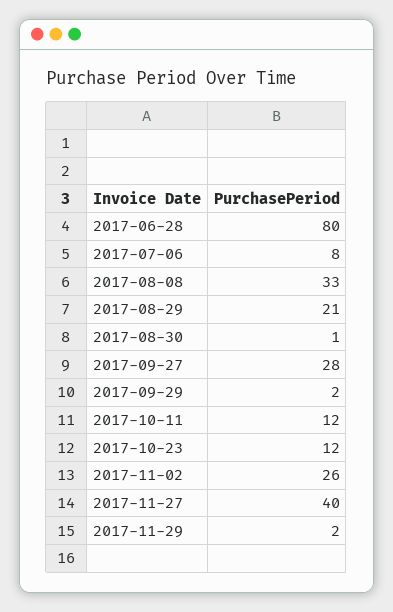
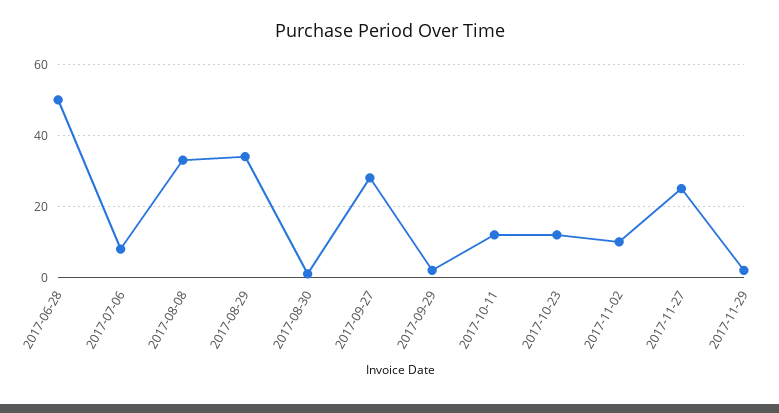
2017-06-28: 80 -> 50
2017-08-29: 21 -> 35
2017-11-02: 26 -> 10
2017-11-27: 40 -> 25

